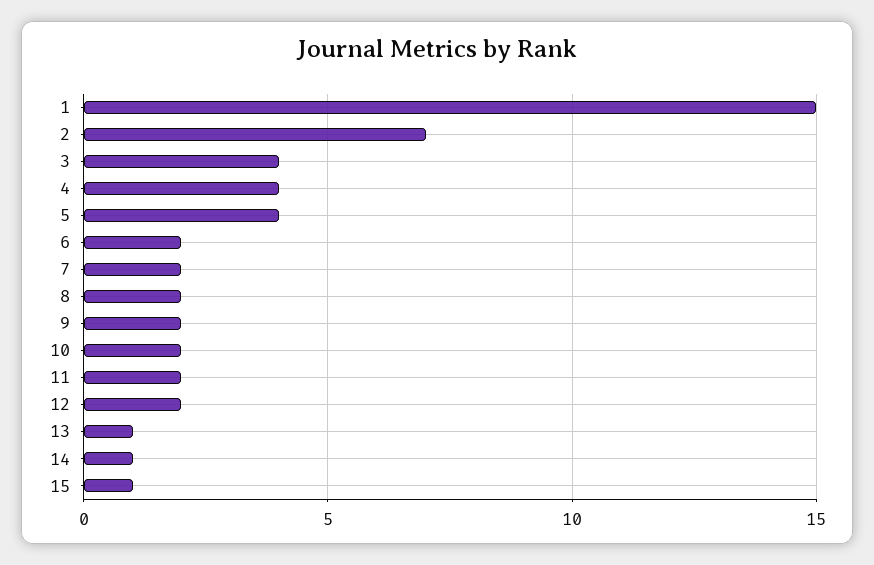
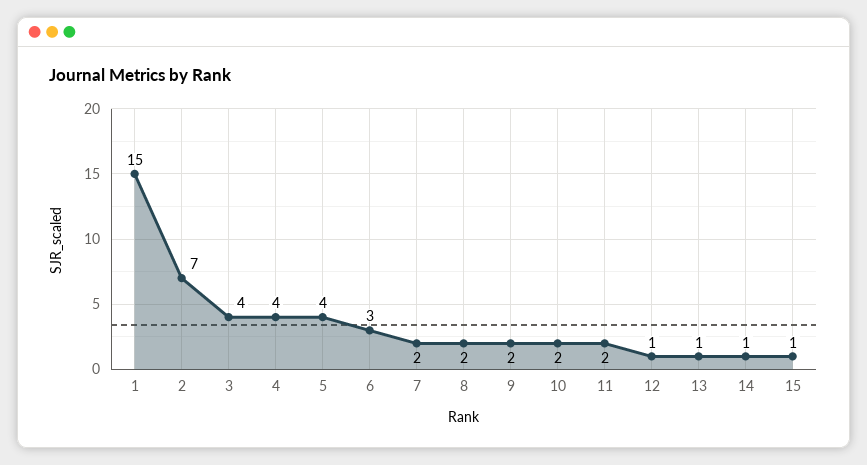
6: 2 -> 3
12: 2 -> 1

